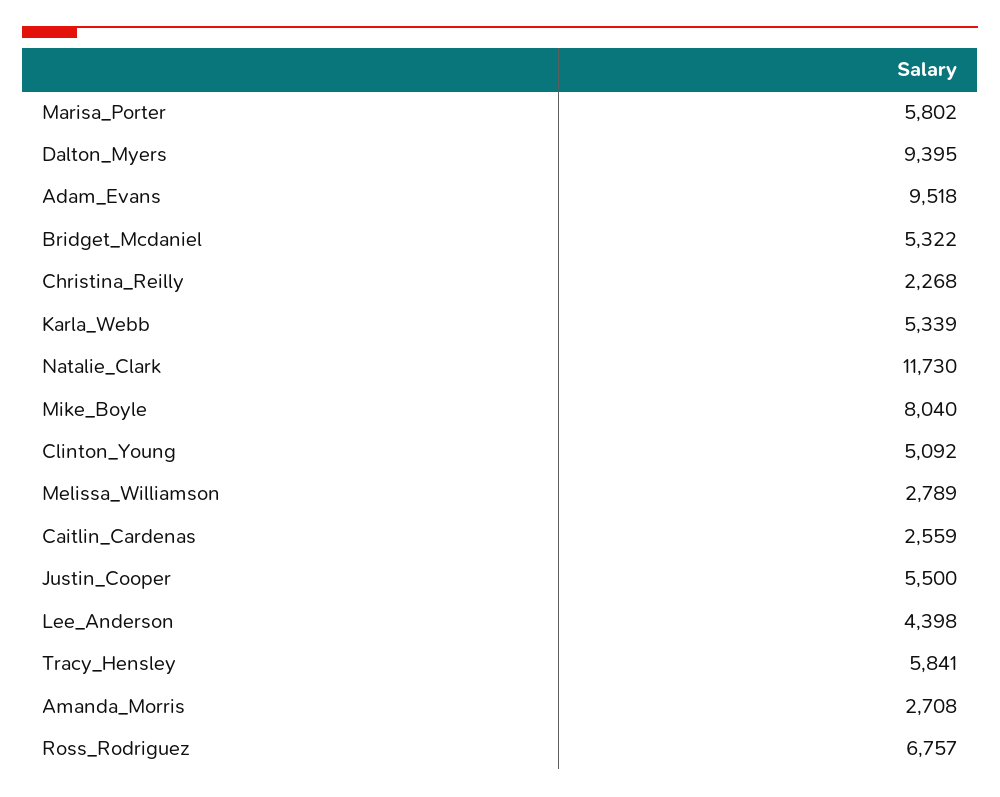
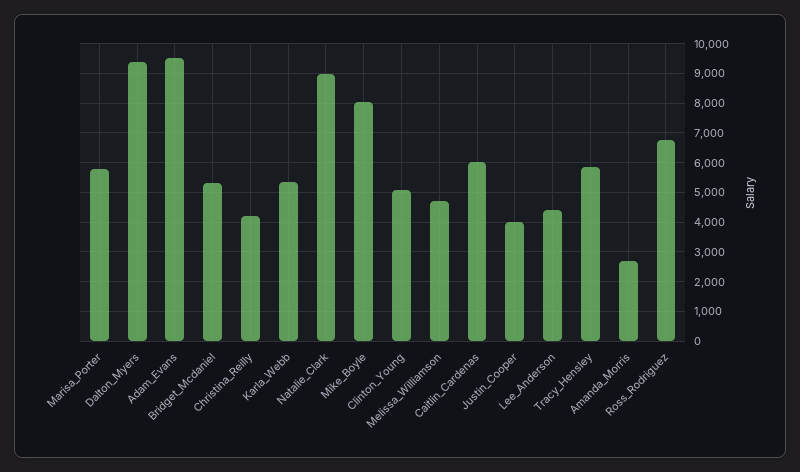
Christina_Reilly: 2268 -> 4250
Natalie_Clark: 11730 -> 9000
Melissa_Williamson: 2789 -> 4750
Caitlin_Cardenas: 2559 -> 6000
Justin_Cooper: 5500 -> 4000

